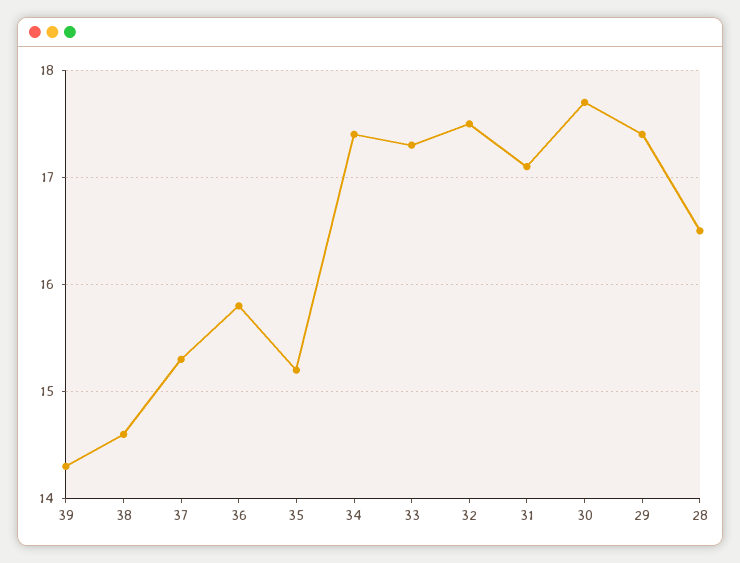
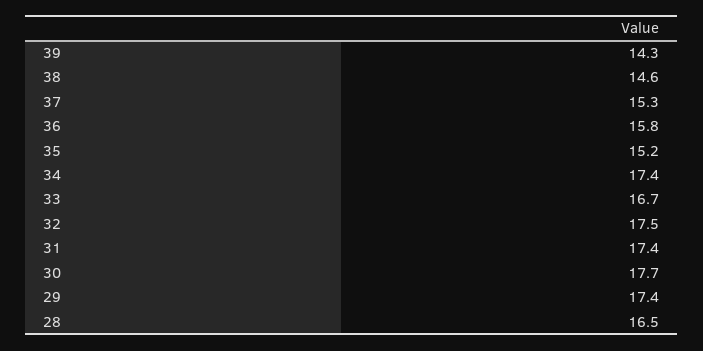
33: 17.3 -> 16.7
31: 17.1 -> 17.4

